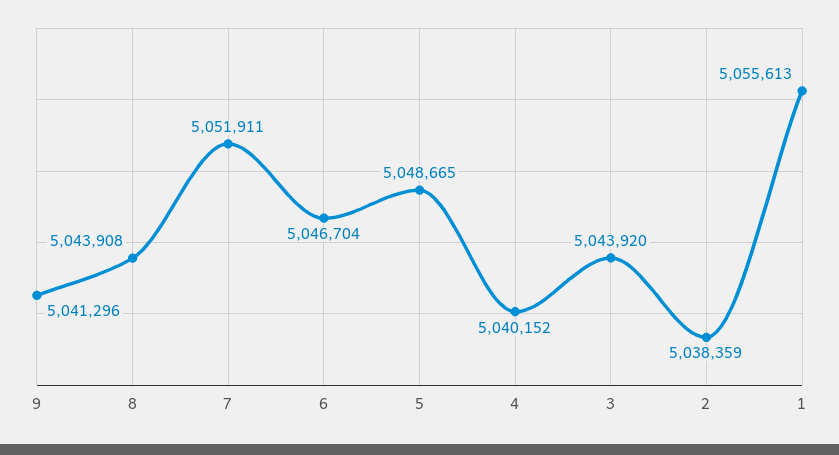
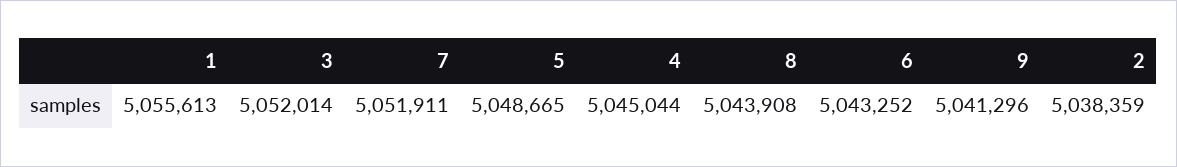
6: 5046704 -> 5043252
4: 5040152 -> 5045044
3: 5043920 -> 5052014

